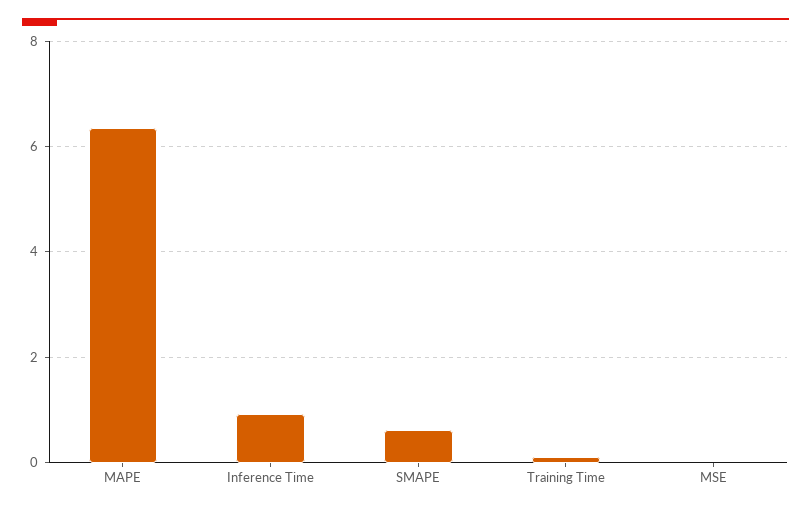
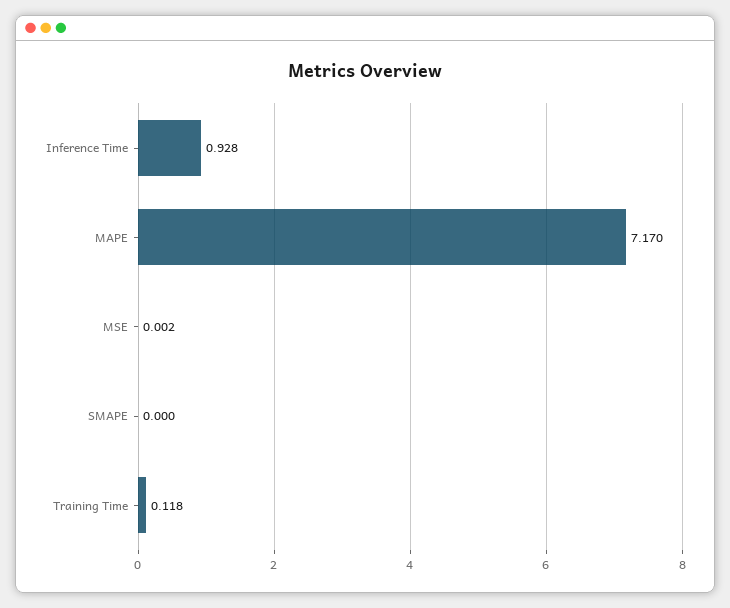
MAPE: 6.4 -> 7.17
SMAPE: 0.6 -> 0

